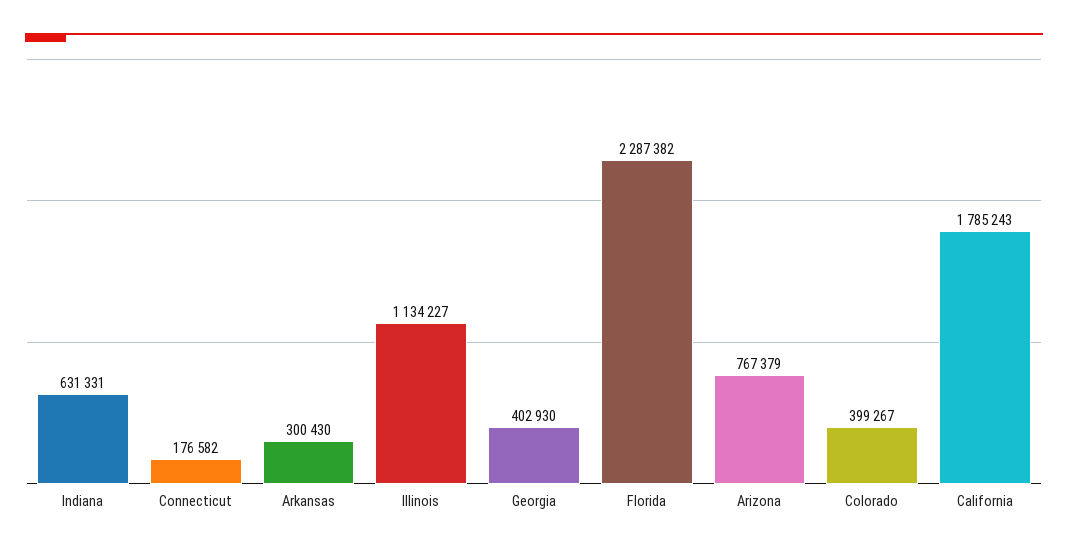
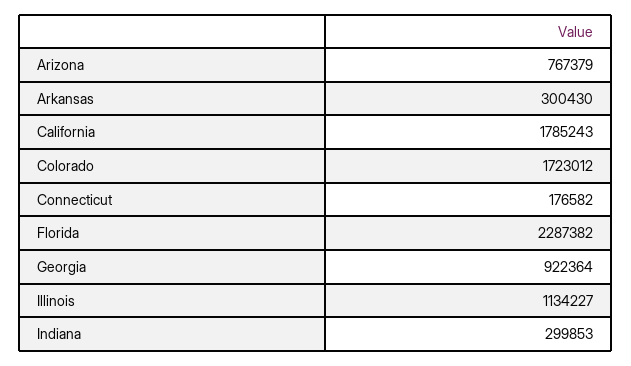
Indiana: 631331 -> 299853
Georgia: 402930 -> 922364
Colorado: 399267 -> 1723012

